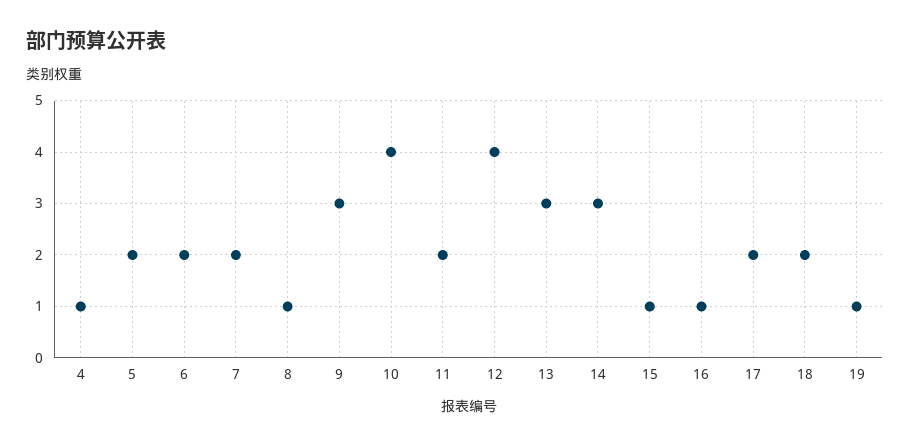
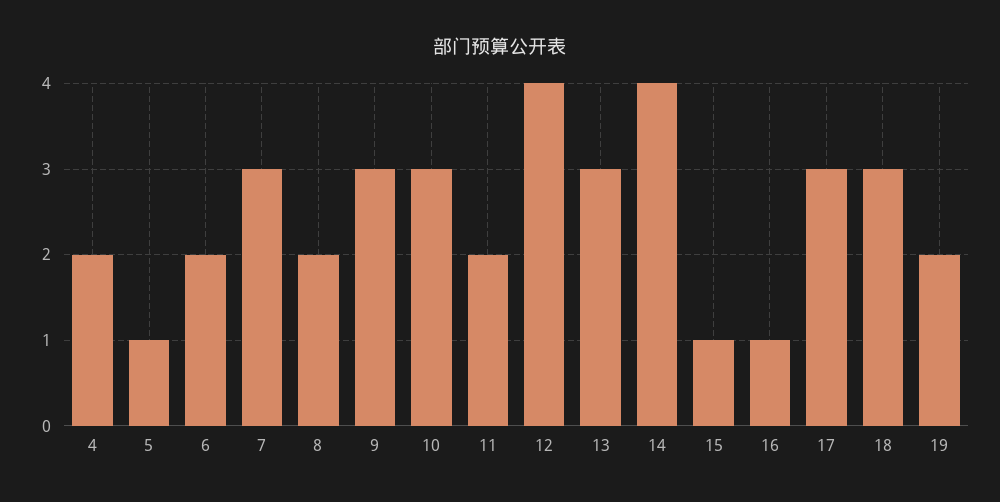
4: 1 -> 2
5: 2 -> 1
7: 2 -> 3
8: 1 -> 2
10: 4 -> 3
14: 3 -> 4
17: 2 -> 3
18: 2 -> 3
19: 1 -> 2

